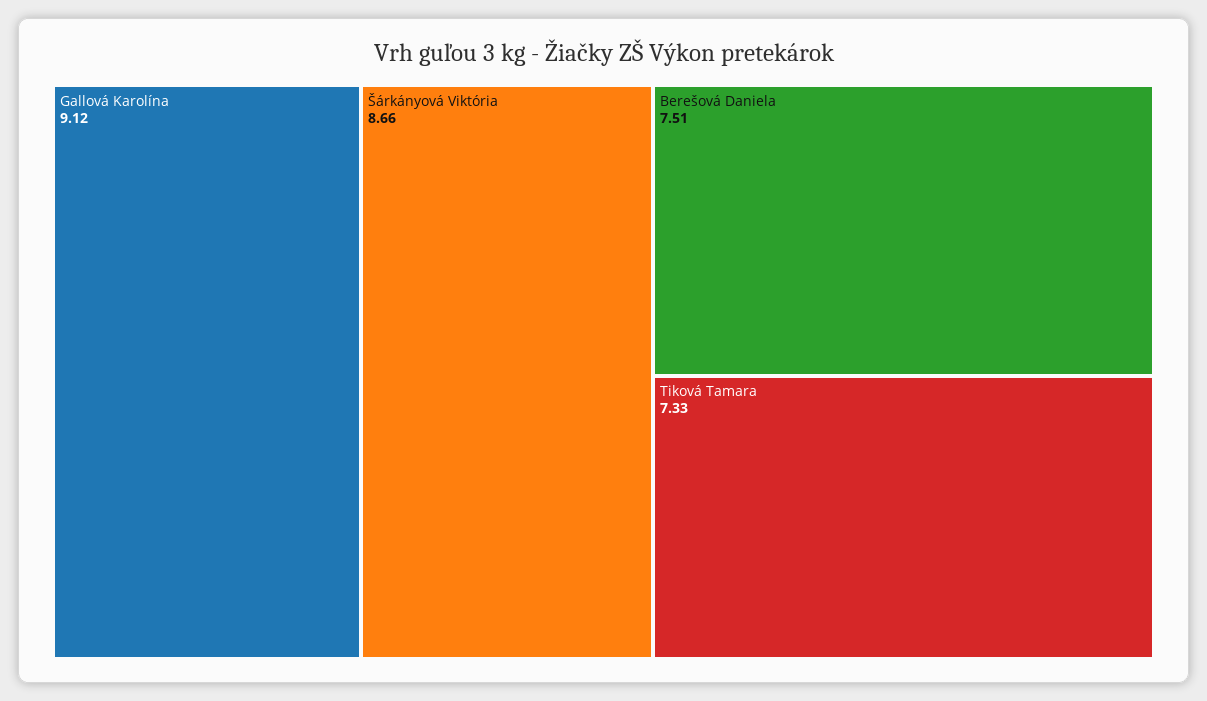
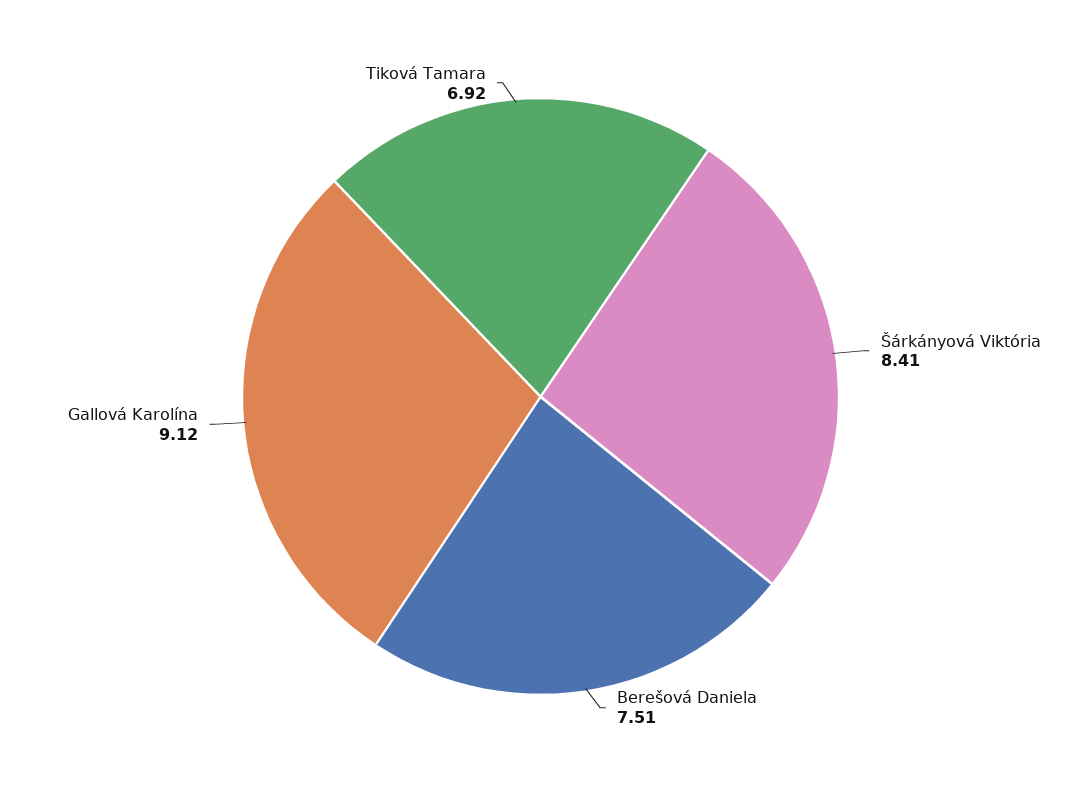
Šárkányová Viktória: 8.66 -> 8.41
Tiková Tamara: 7.33 -> 6.92

